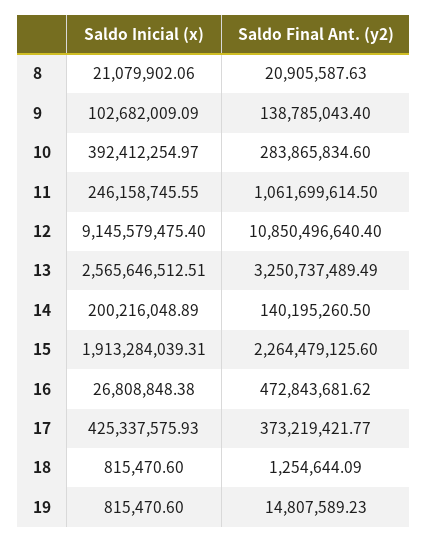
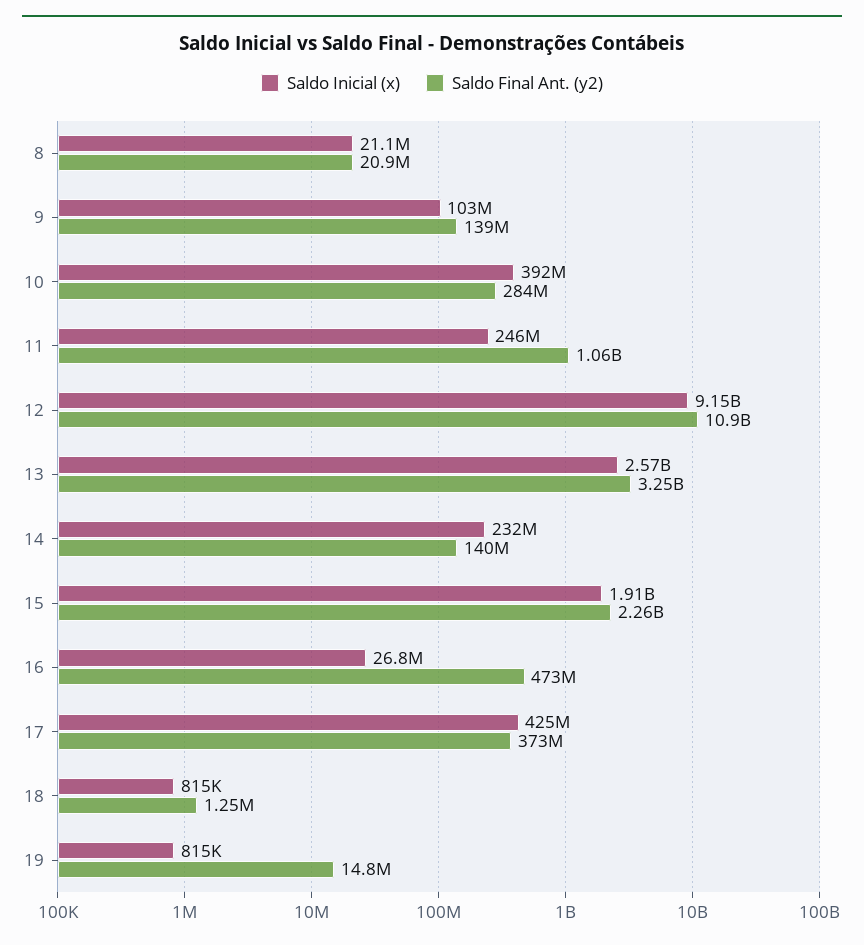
Saldo Inicial (x), 14: 200216048.89 -> 232000000

